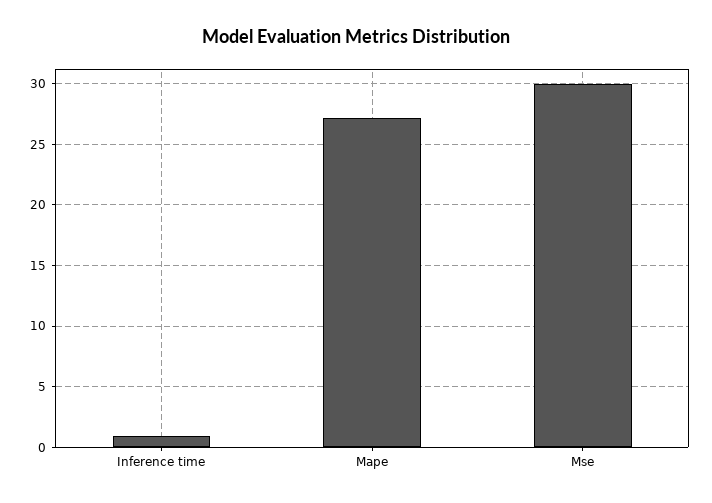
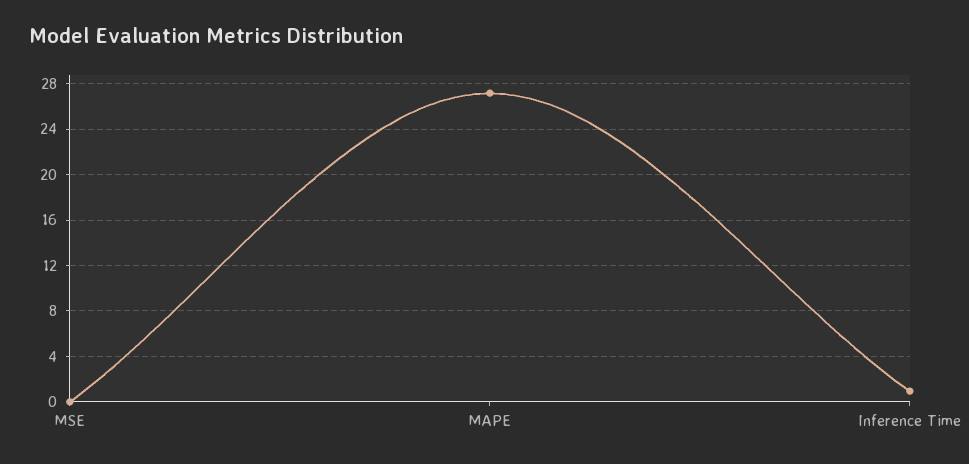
Mse: 30 -> 0

